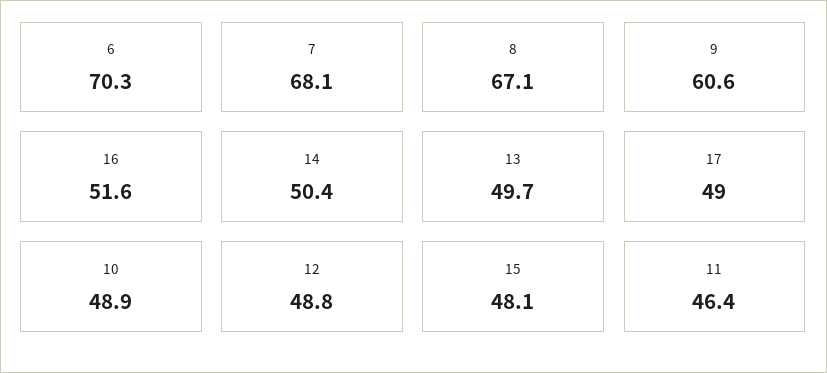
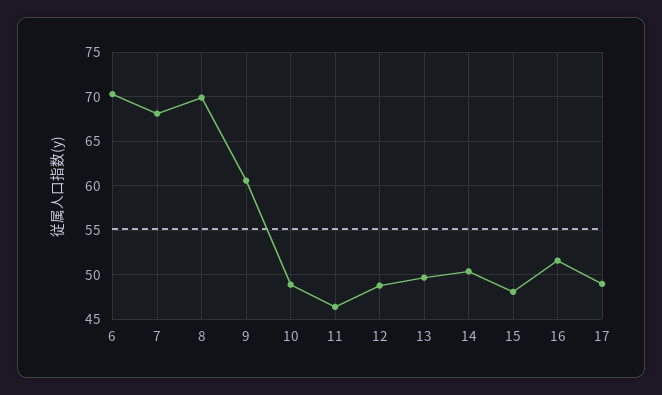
8: 67.1 -> 70

